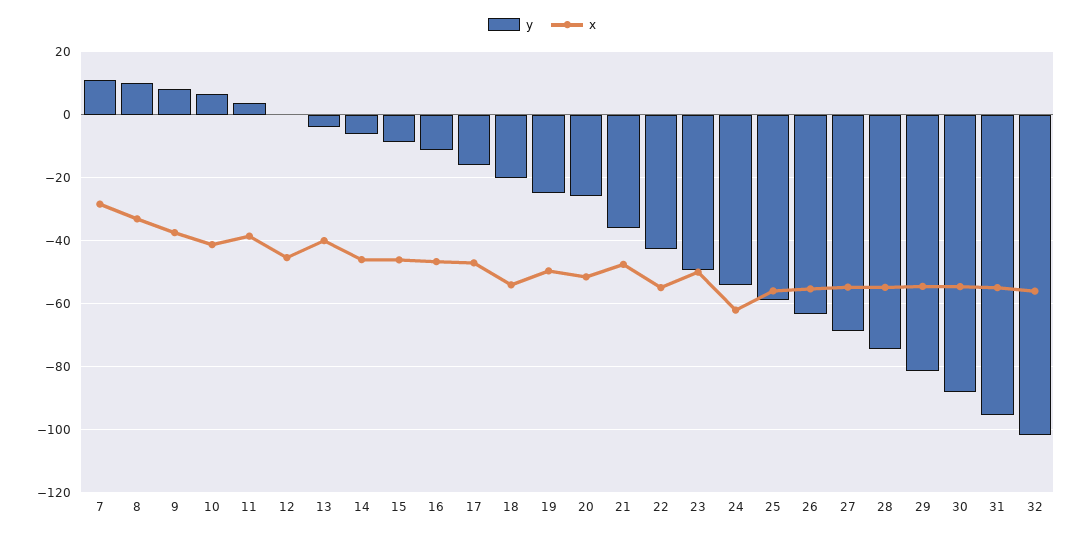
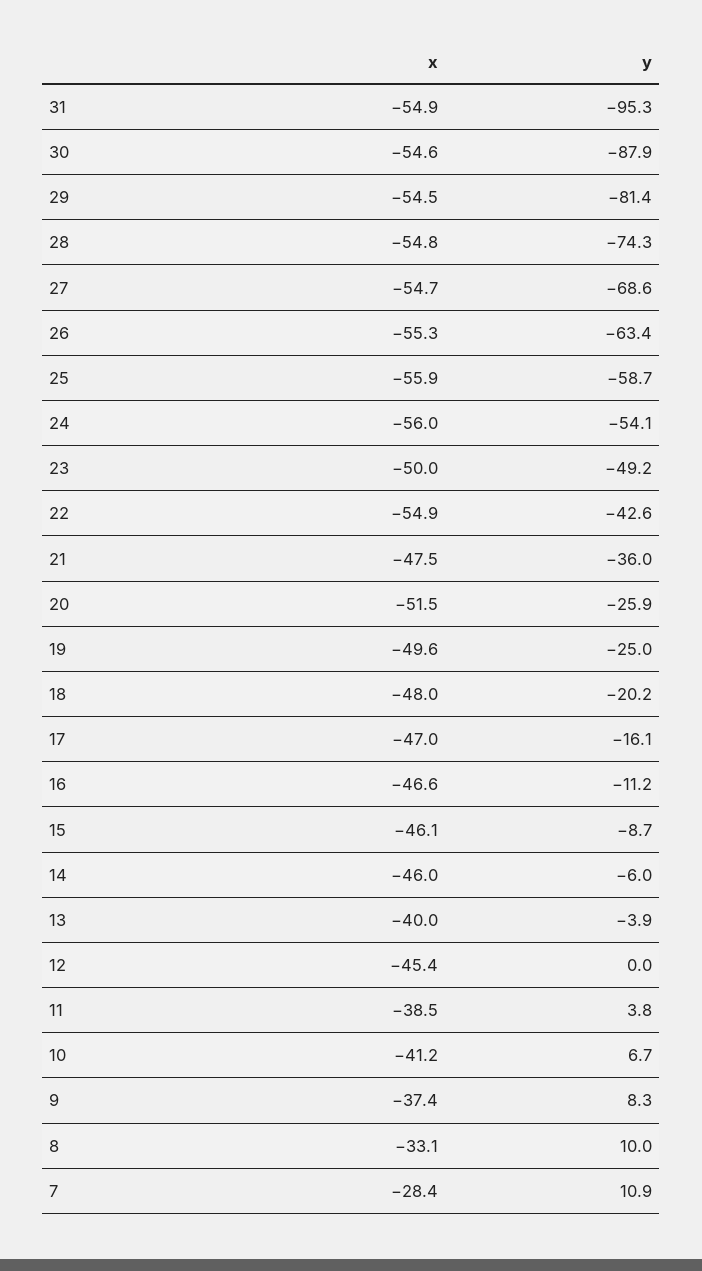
x, 18: -54 -> -48
x, 24: -62 -> -56
y, 32: -102 -> none
x, 32: -56 -> none

